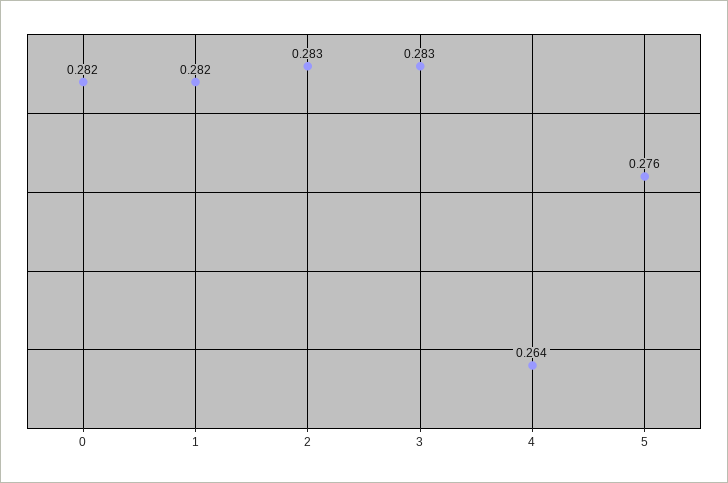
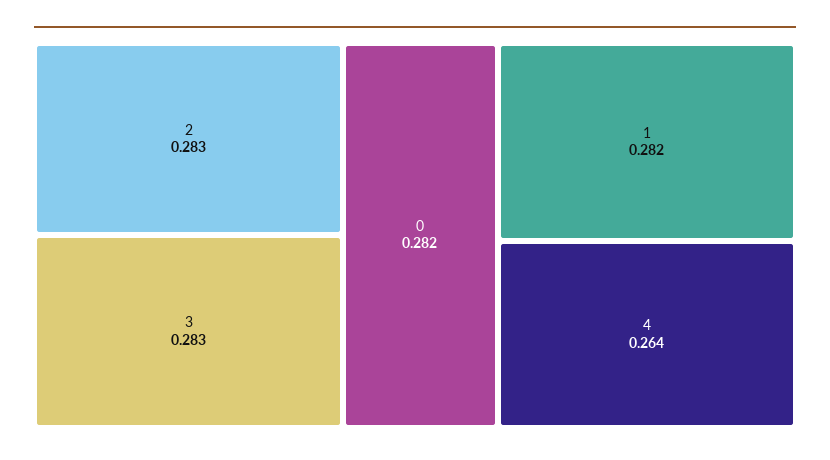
5: 0.276 -> none

